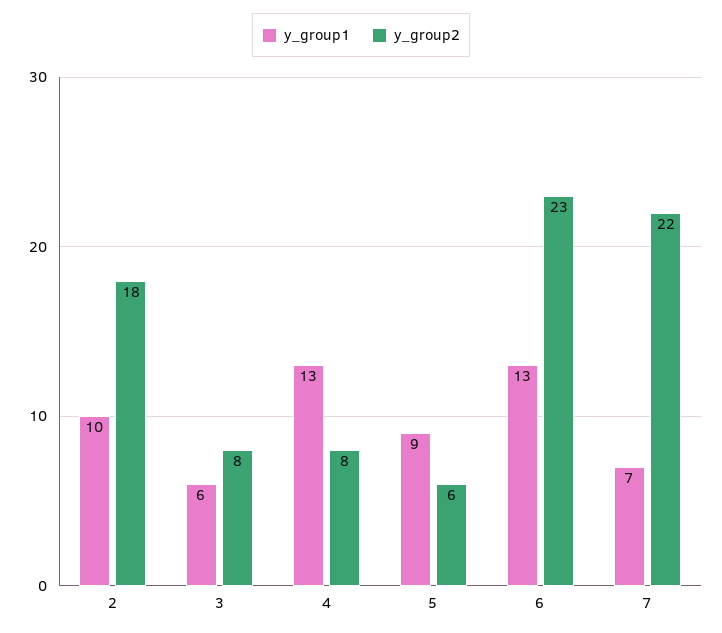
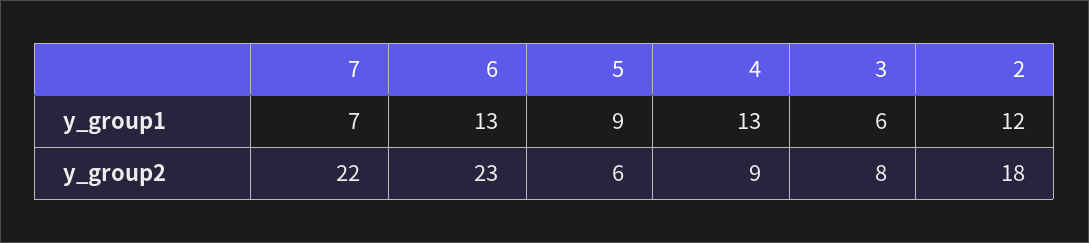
y_group1, 2: 10 -> 12
y_group2, 4: 8 -> 9

